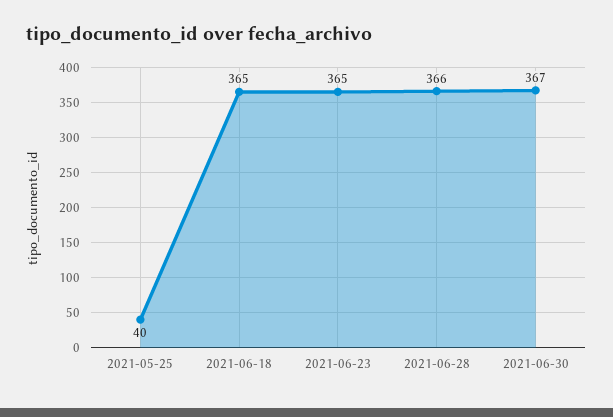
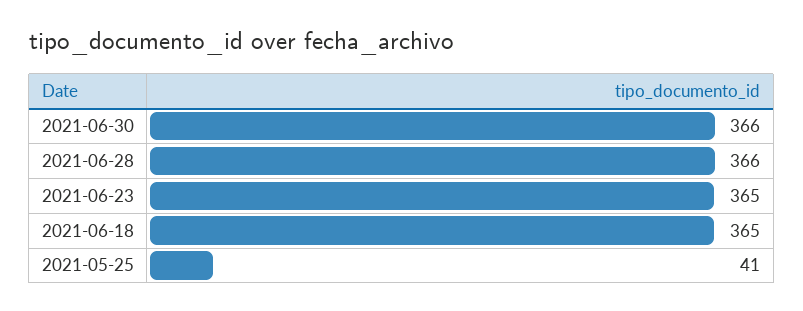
2021-05-25: 40 -> 41
2021-06-30: 367 -> 366

